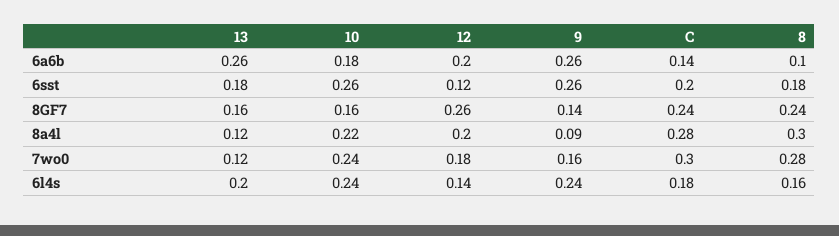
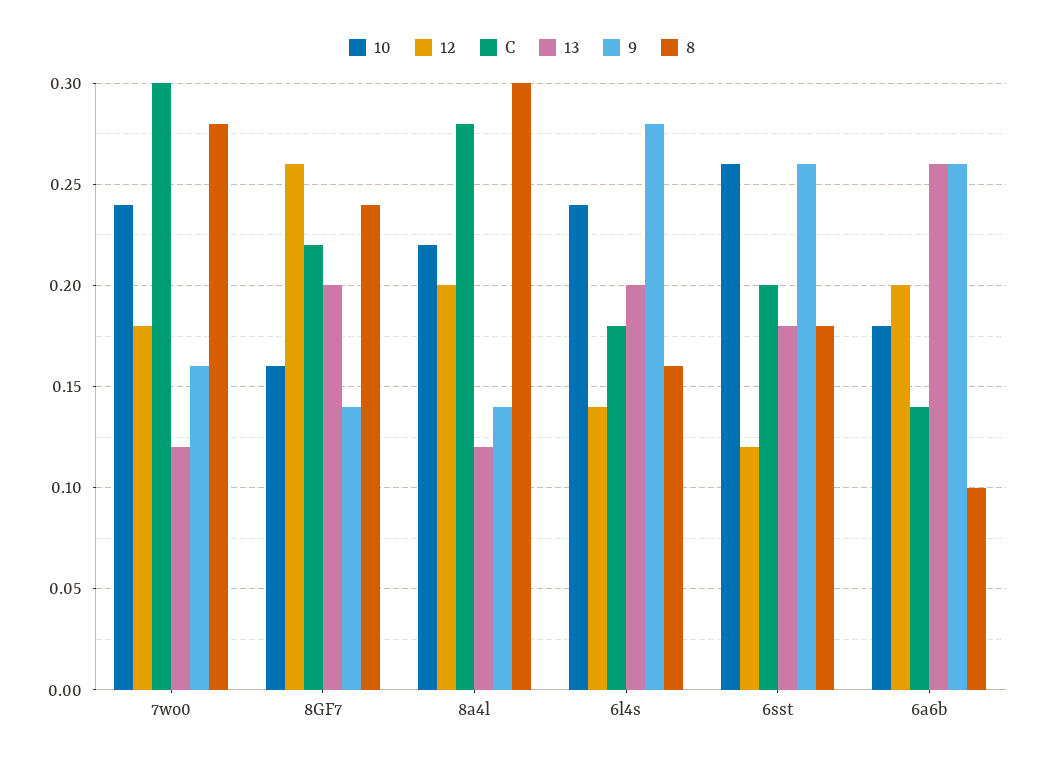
13, 8GF7: 0.16 -> 0.2
C, 8GF7: 0.24 -> 0.22
9, 8a4l: 0.09 -> 0.14
9, 6l4s: 0.24 -> 0.28

